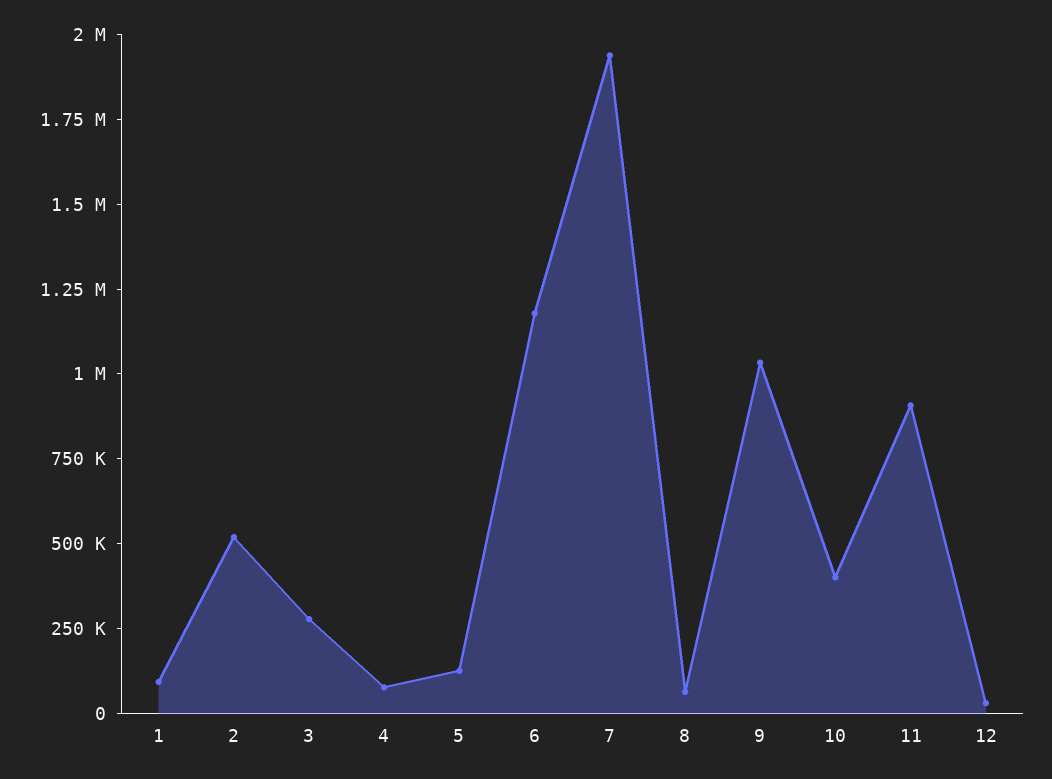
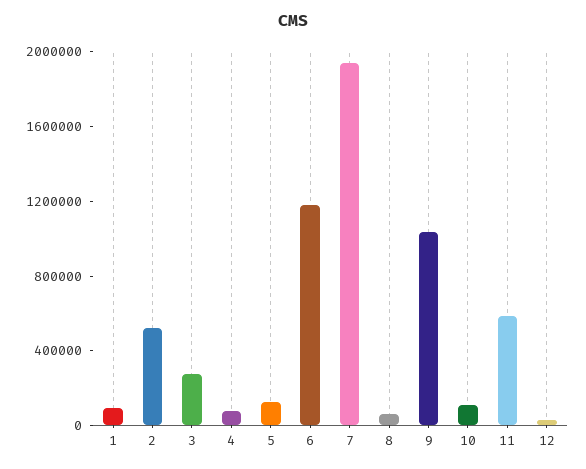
10: 400000 -> 100000
11: 900000 -> 600000

